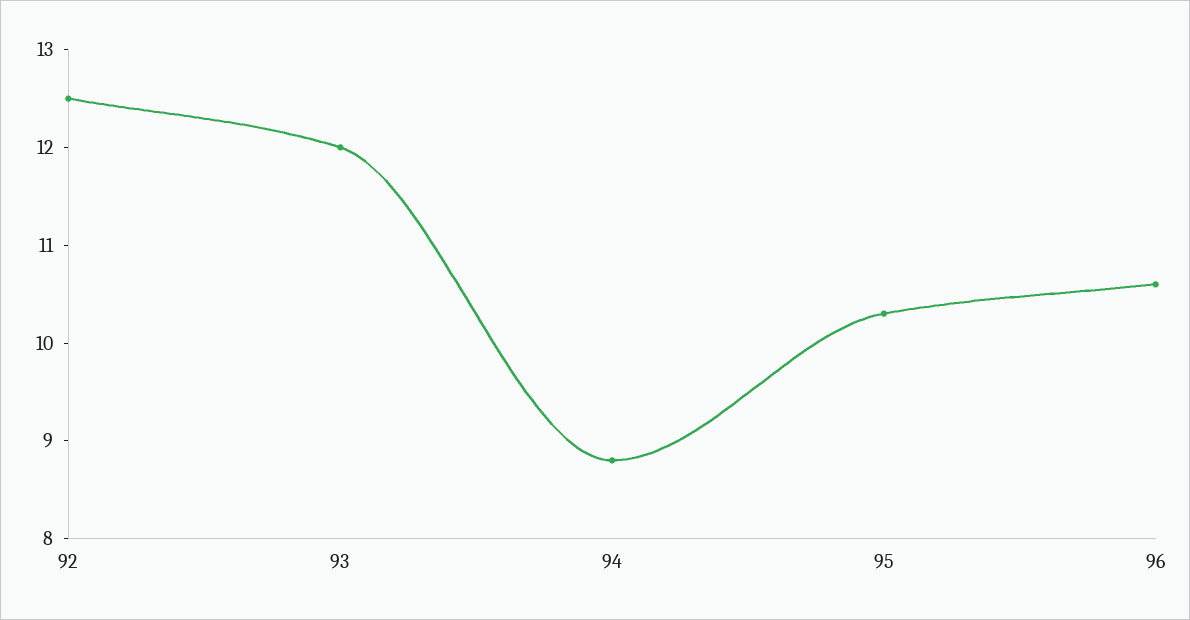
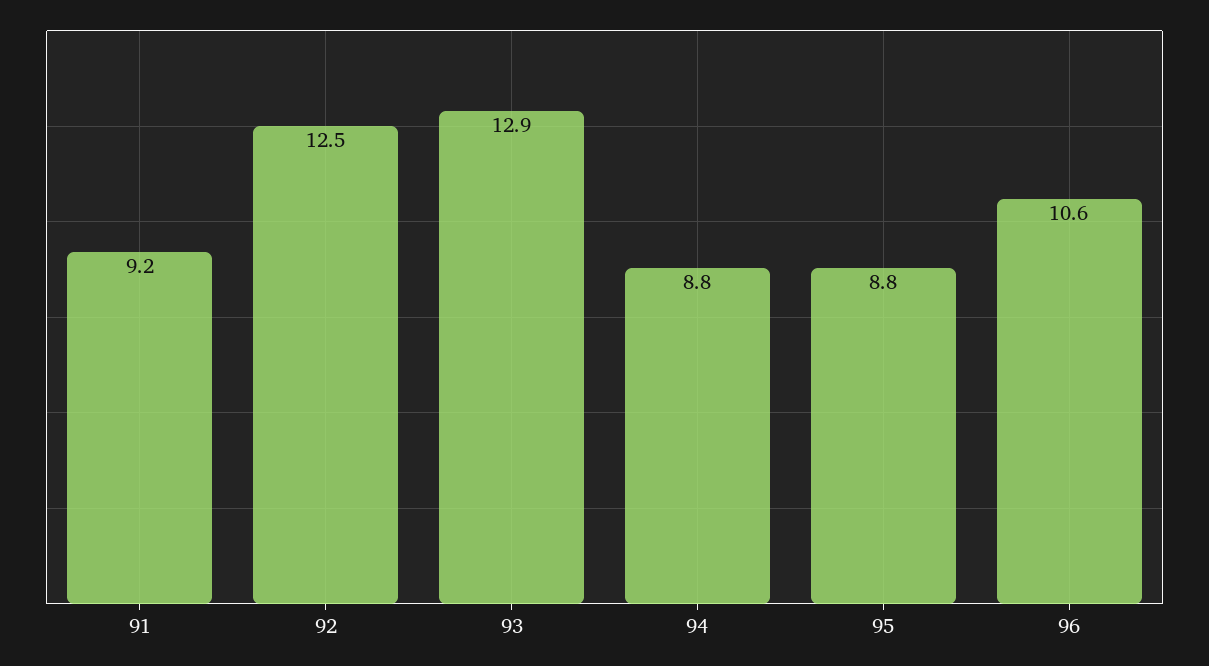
93: 12 -> 12.9
95: 10.3 -> 8.8
91: none -> 9.2

